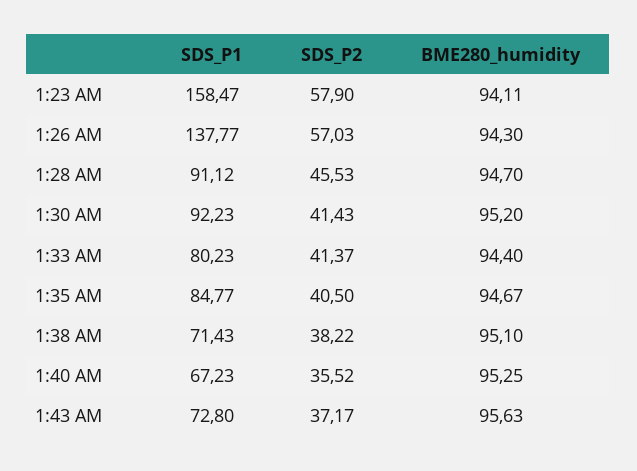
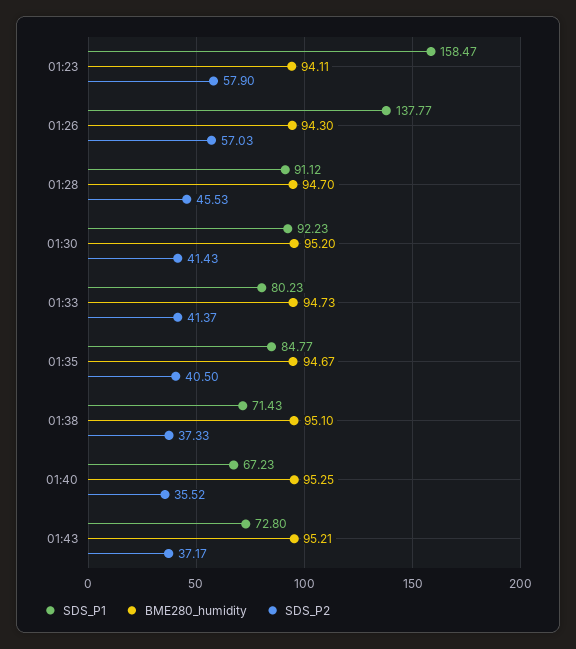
BME280_humidity, 1:33 AM: 94.4 -> 94.73
SDS_P2, 1:38 AM: 38.22 -> 37.33
BME280_humidity, 1:43 AM: 95.63 -> 95.21

